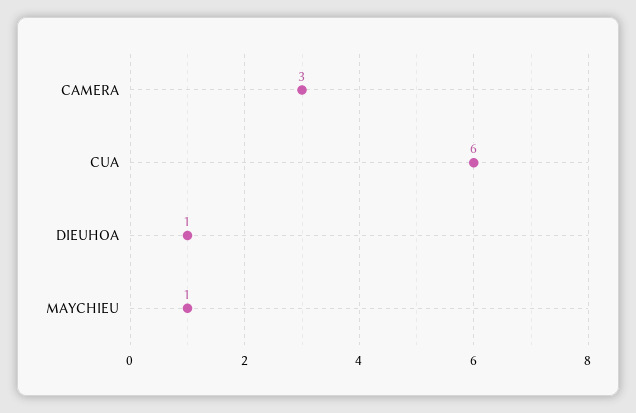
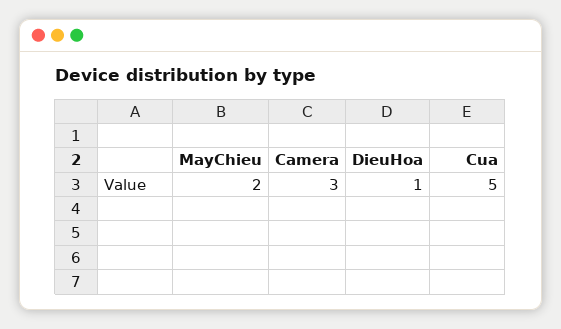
CUA: 6 -> 5
MAYCHIEU: 1 -> 2

